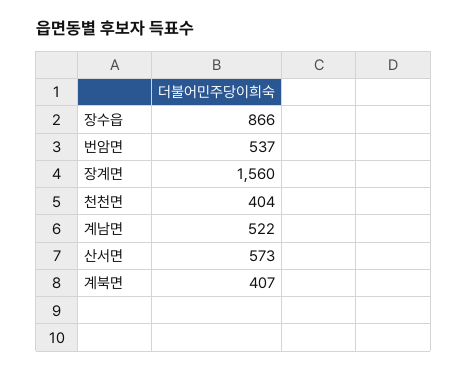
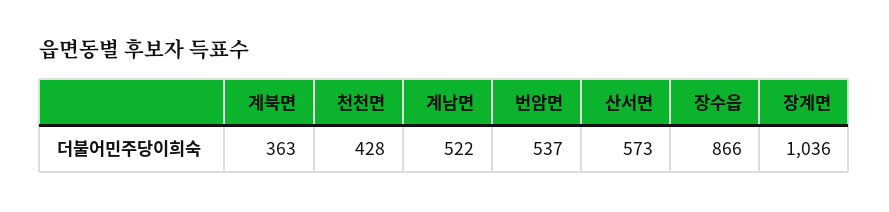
장계면: 1560 -> 1036
천천면: 404 -> 428
계북면: 407 -> 363

